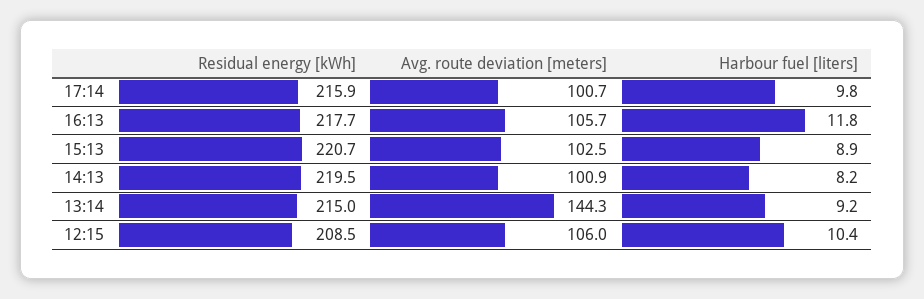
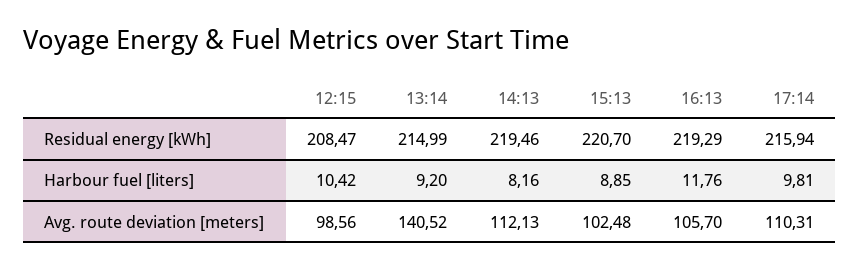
Avg. route deviation [meters], 17:14: 100.7 -> 110.31
Residual energy [kWh], 16:13: 217.7 -> 219.29
Avg. route deviation [meters], 14:13: 100.9 -> 112.13
Avg. route deviation [meters], 13:14: 144.3 -> 140.52
Avg. route deviation [meters], 12:15: 106 -> 98.56

